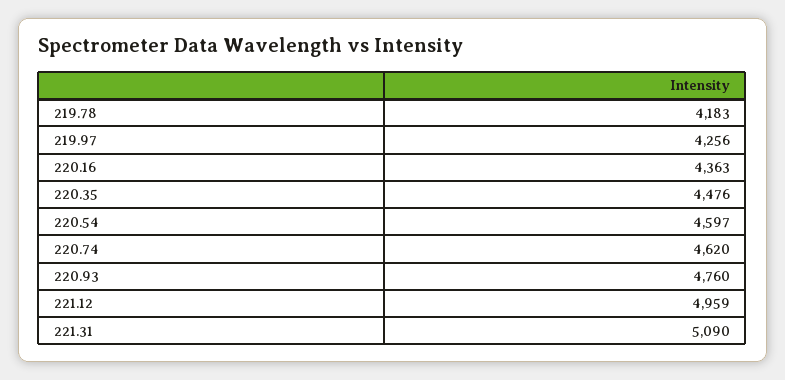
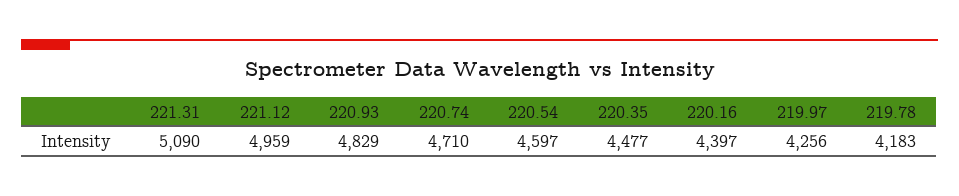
220.16: 4363 -> 4397
220.35: 4476 -> 4477
220.74: 4620 -> 4710
220.93: 4760 -> 4829

